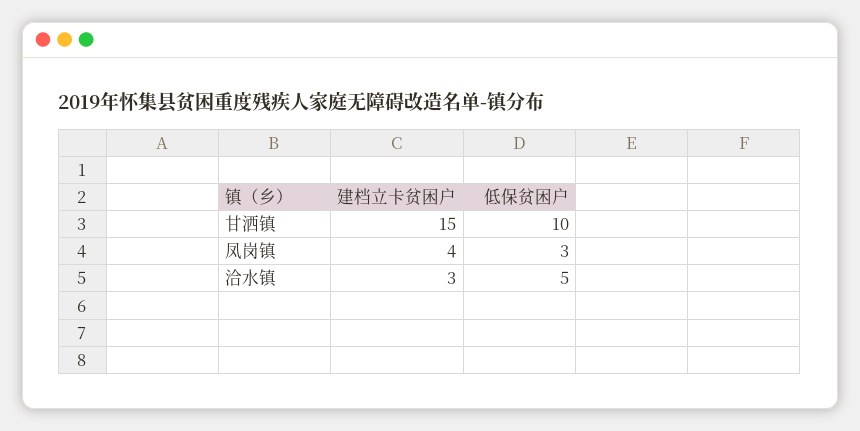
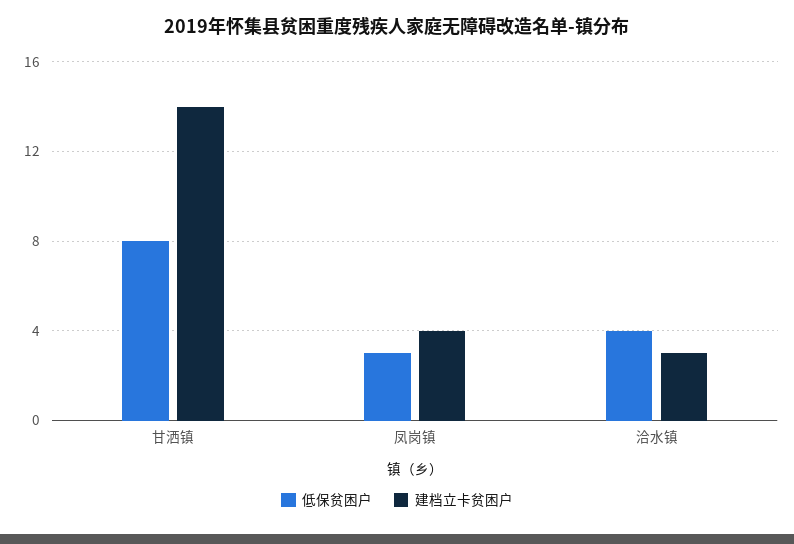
建档立卡贫困户, 甘洒镇: 15 -> 14
低保贫困户, 甘洒镇: 10 -> 8
低保贫困户, 洽水镇: 5 -> 4

